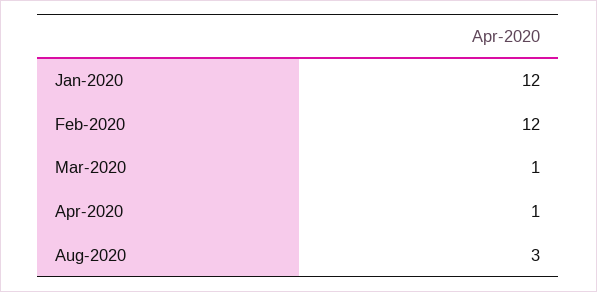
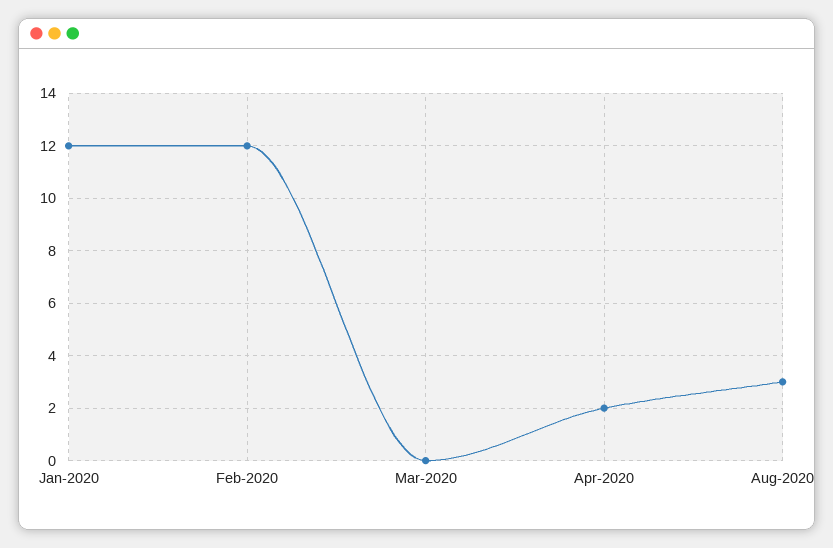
Mar-2020: 1 -> 0
Apr-2020: 1 -> 2

